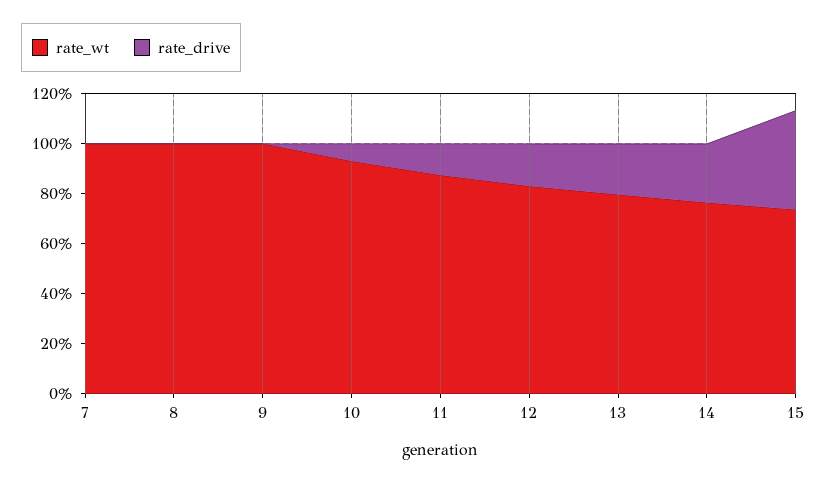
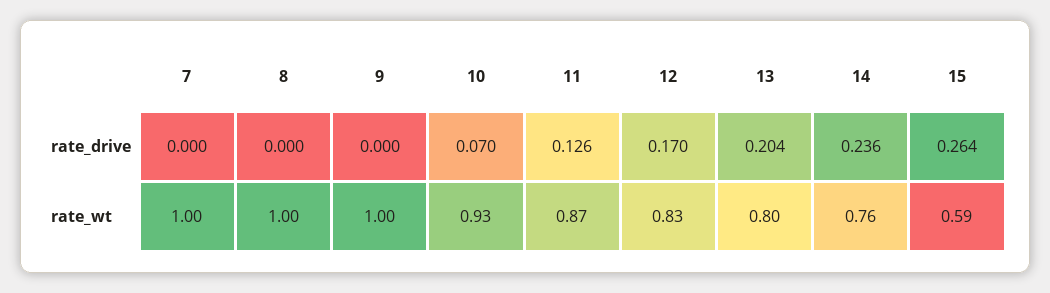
rate_wt, 15: 0.75 -> 0.59
rate_drive, 15: 0.4 -> 0.264

